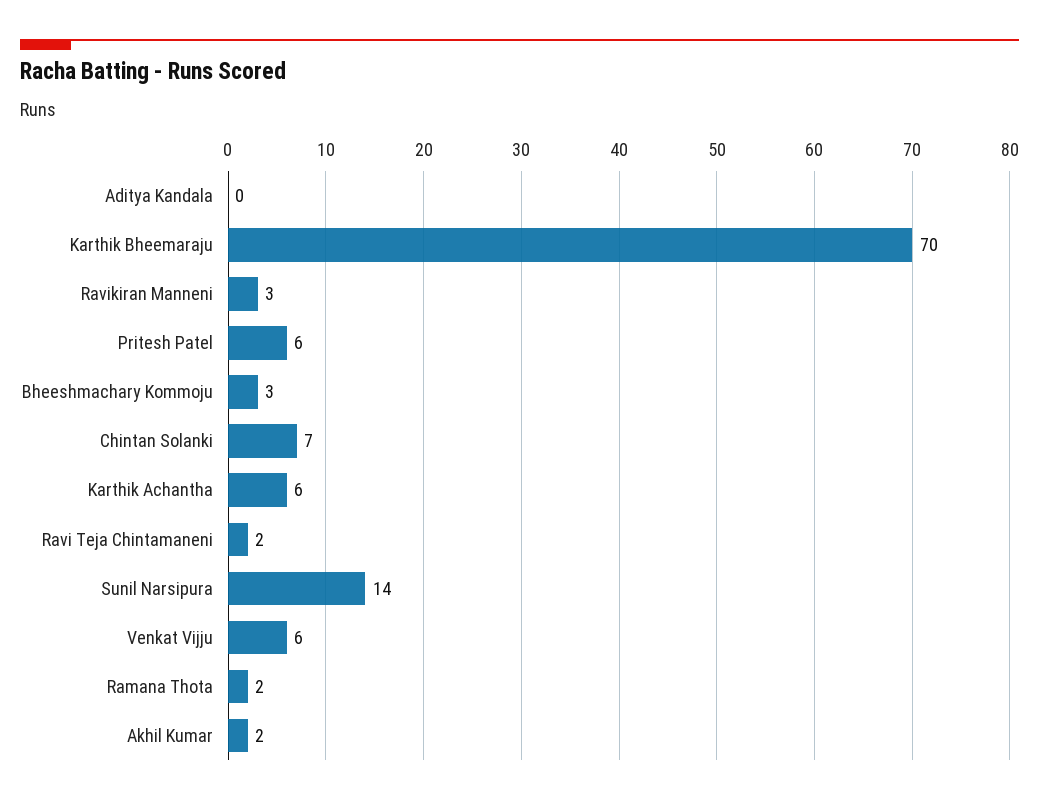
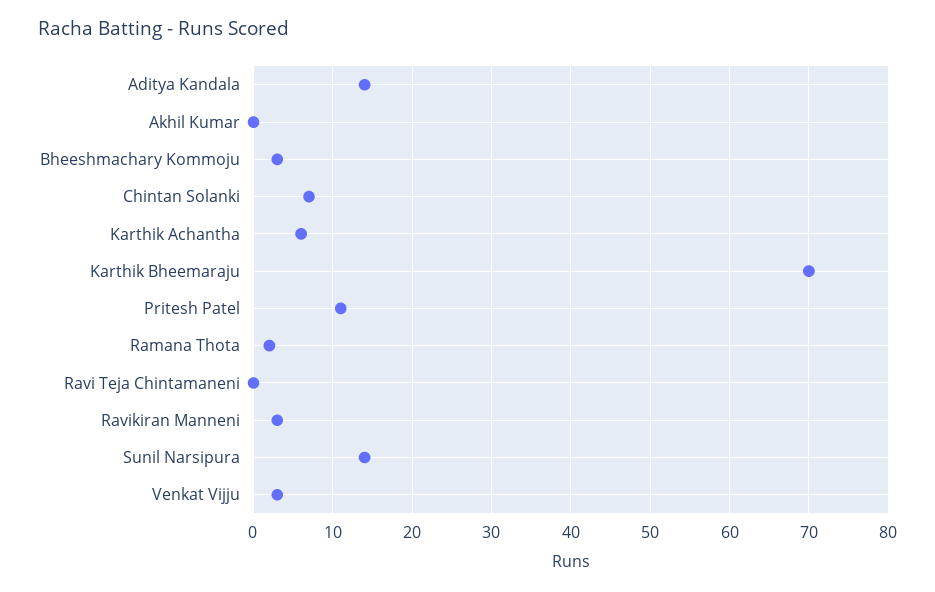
Aditya Kandala: 0 -> 14
Pritesh Patel: 6 -> 11
Ravi Teja Chintamaneni: 2 -> 0
Venkat Vijju: 6 -> 3
Akhil Kumar: 2 -> 0

